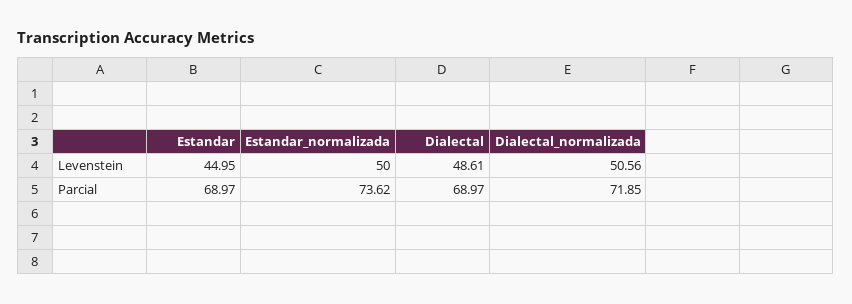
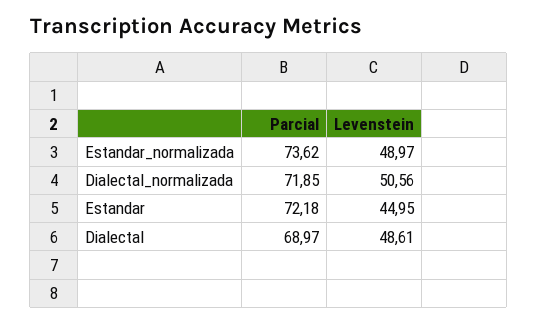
Estandar_normalizada, Levenstein: 50 -> 48.97
Estandar, Parcial: 68.97 -> 72.18

